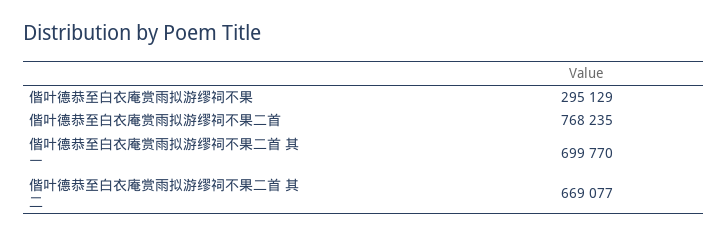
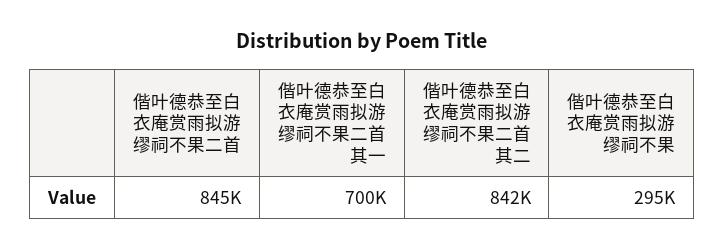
偕叶德恭至白衣庵赏雨拟游缪祠不果二首: 768235 -> 845000
偕叶德恭至白衣庵赏雨拟游缪祠不果二首 其二: 669077 -> 842000

